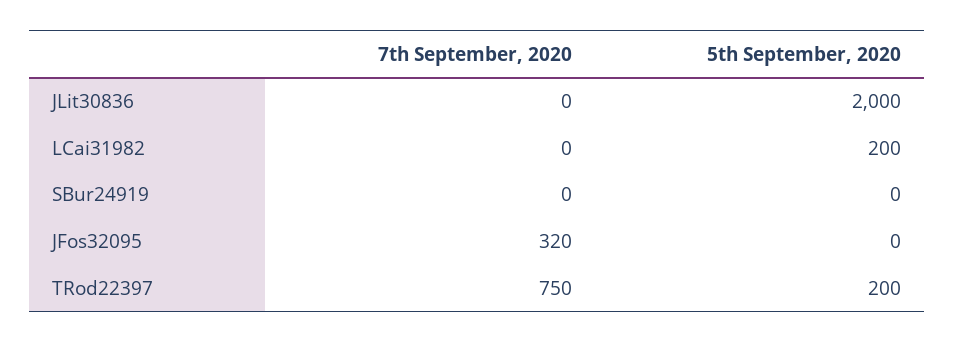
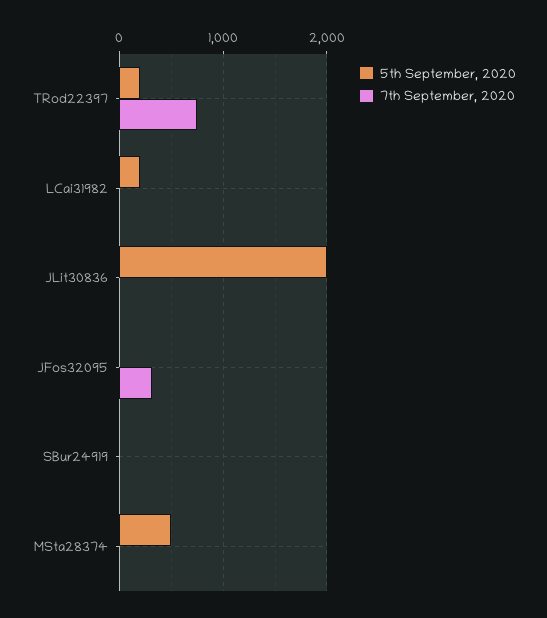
5th September, 2020, MSta28374: none -> 500
7th September, 2020, MSta28374: none -> 0

